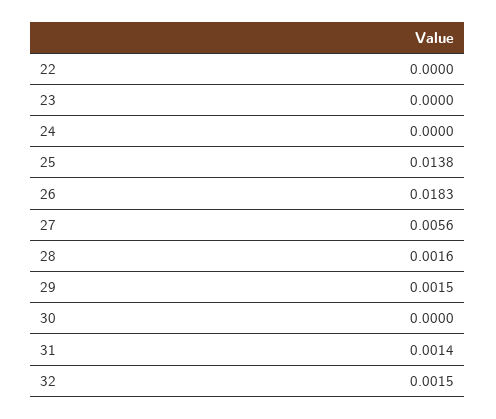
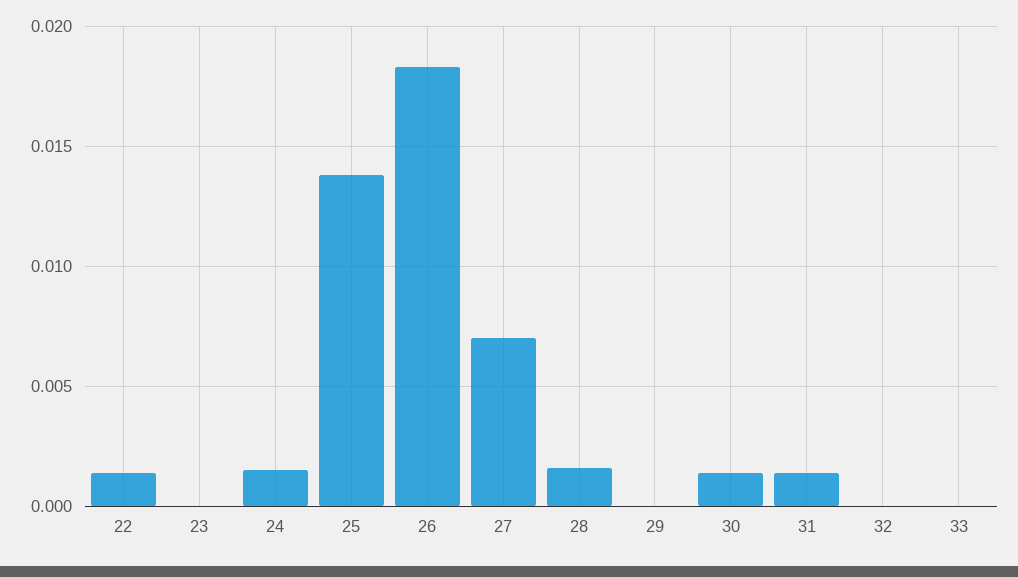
22: 0 -> 0.0015
24: 0 -> 0.0015
27: 0.0056 -> 0.007
29: 0.0015 -> 0
30: 0 -> 0.0015
32: 0.0015 -> 0
33: none -> 0

